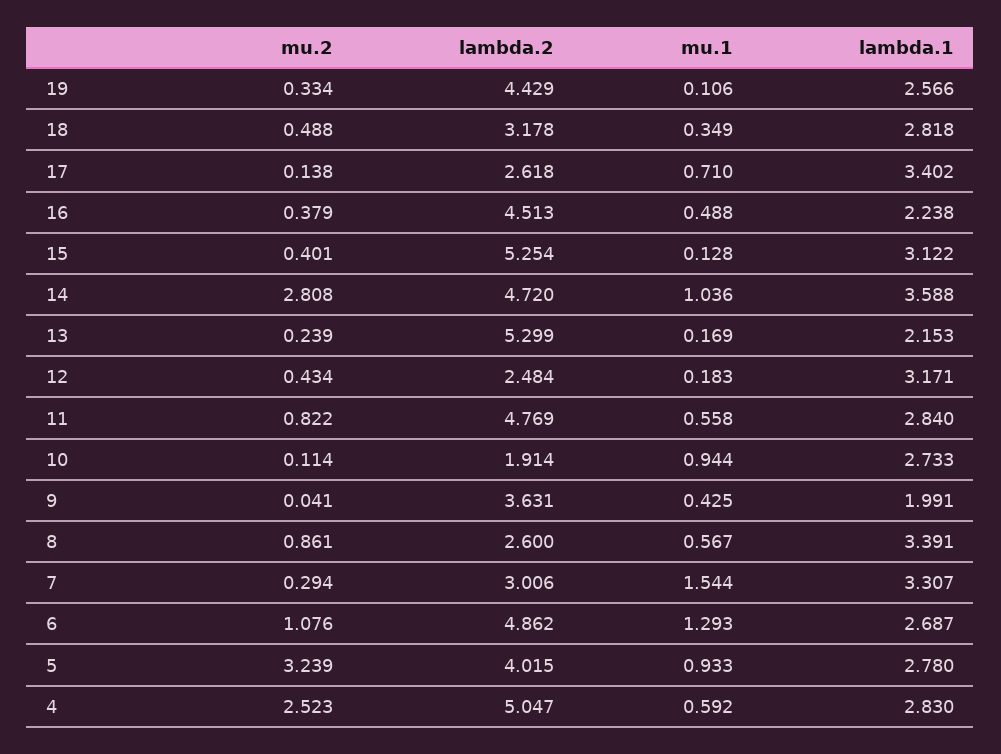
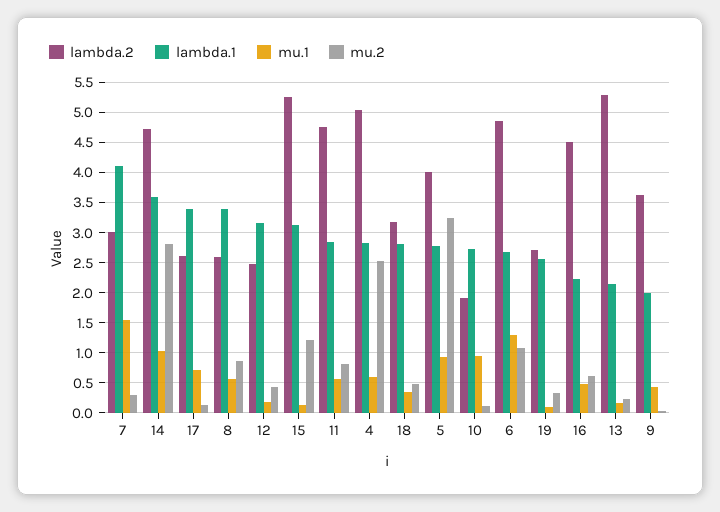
lambda.2, 19: 4.429 -> 2.7
mu.2, 16: 0.379 -> 0.6
mu.2, 15: 0.401 -> 1.2
lambda.1, 7: 3.307 -> 4.1

